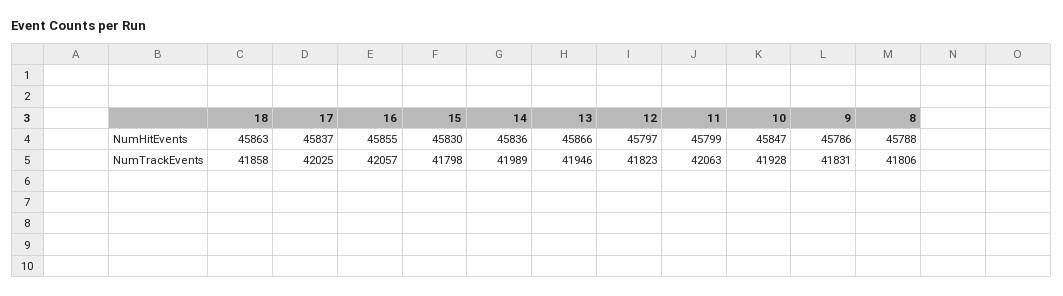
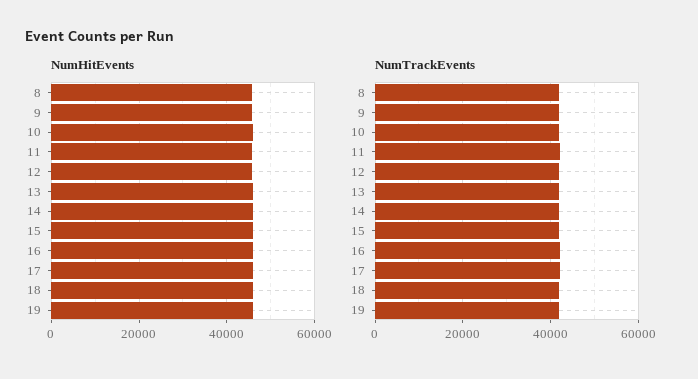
NumHitEvents, 19: none -> 46000
NumTrackEvents, 19: none -> 42000

